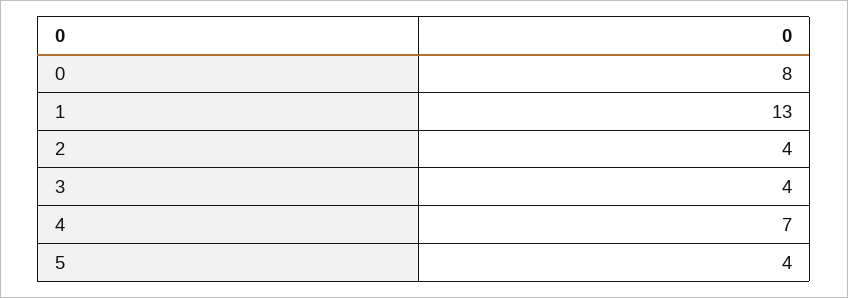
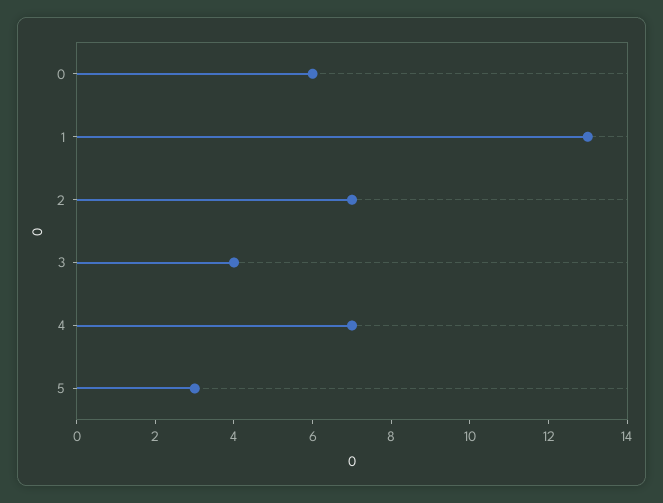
0: 8 -> 6
2: 4 -> 7
5: 4 -> 3

